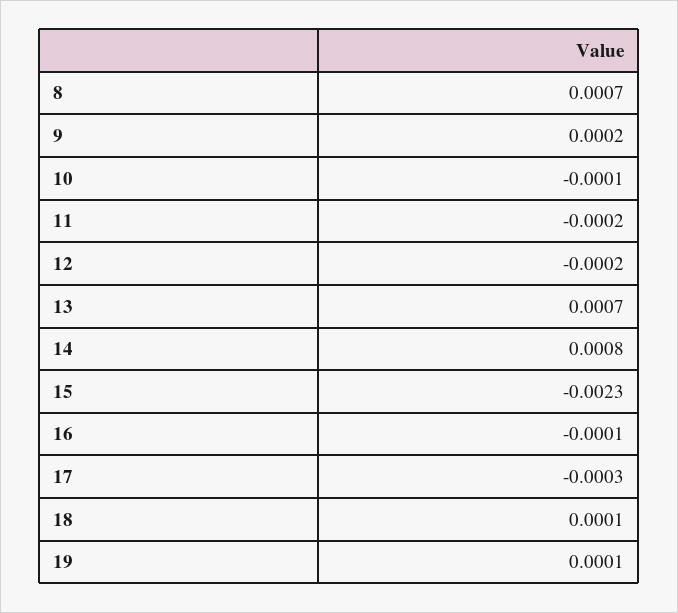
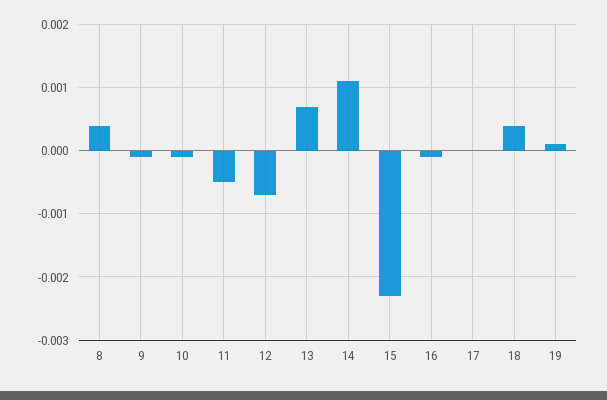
8: 0.0007 -> 0.0004
9: 0.0002 -> -0.0001
11: -0.0002 -> -0.0005
12: -0.0002 -> -0.0007
14: 0.0008 -> 0.0011
17: -0.0003 -> 0
18: 0.0001 -> 0.0004

